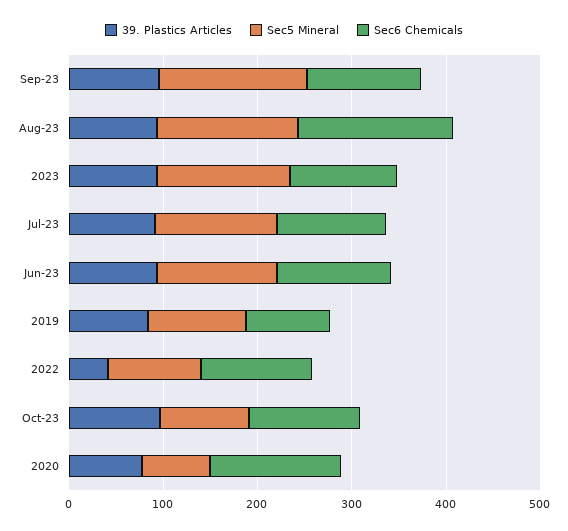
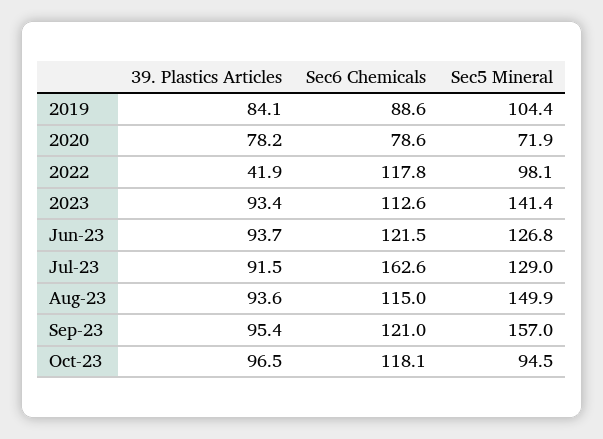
Sec6 Chemicals, Aug-23: 160 -> 115
Sec6 Chemicals, Jul-23: 120 -> 162.6
Sec6 Chemicals, 2020: 140 -> 78.6

